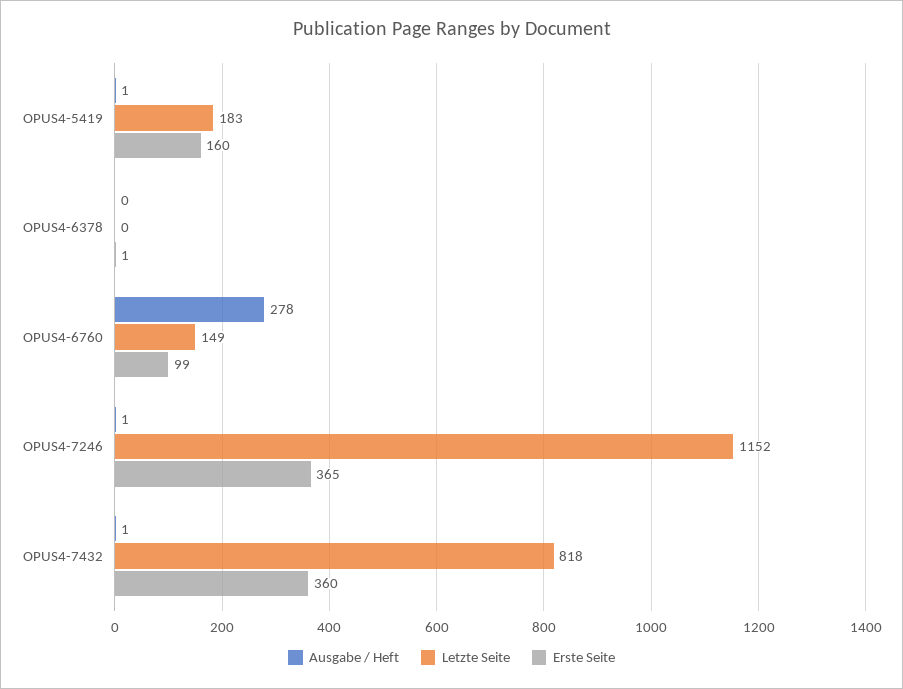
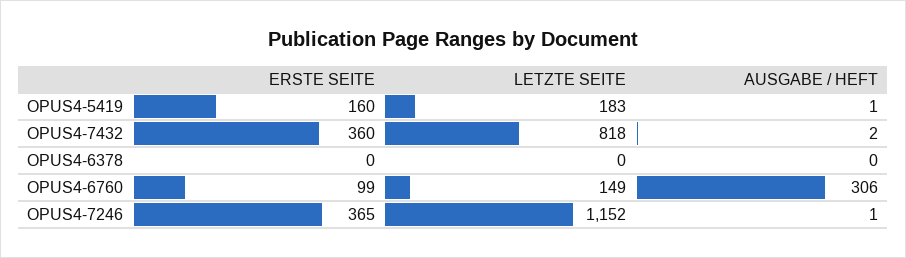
Erste Seite, OPUS4-6378: 1 -> 0
Ausgabe / Heft, OPUS4-6760: 278 -> 306
Ausgabe / Heft, OPUS4-7432: 1 -> 2

